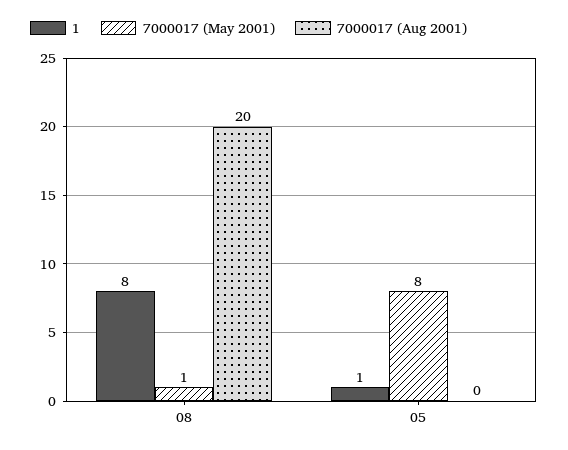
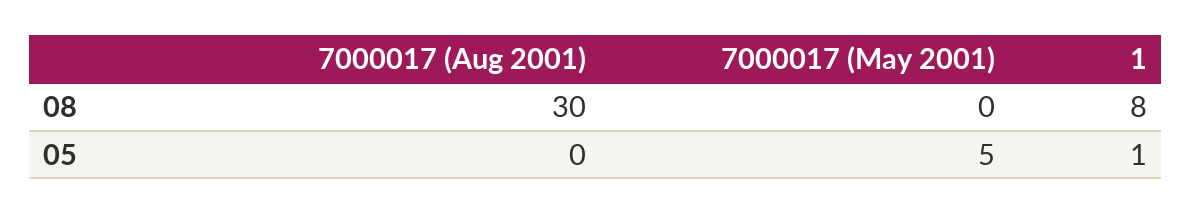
7000017 (May 2001), 08: 1 -> 0
7000017 (Aug 2001), 08: 20 -> 30
7000017 (May 2001), 05: 8 -> 5

